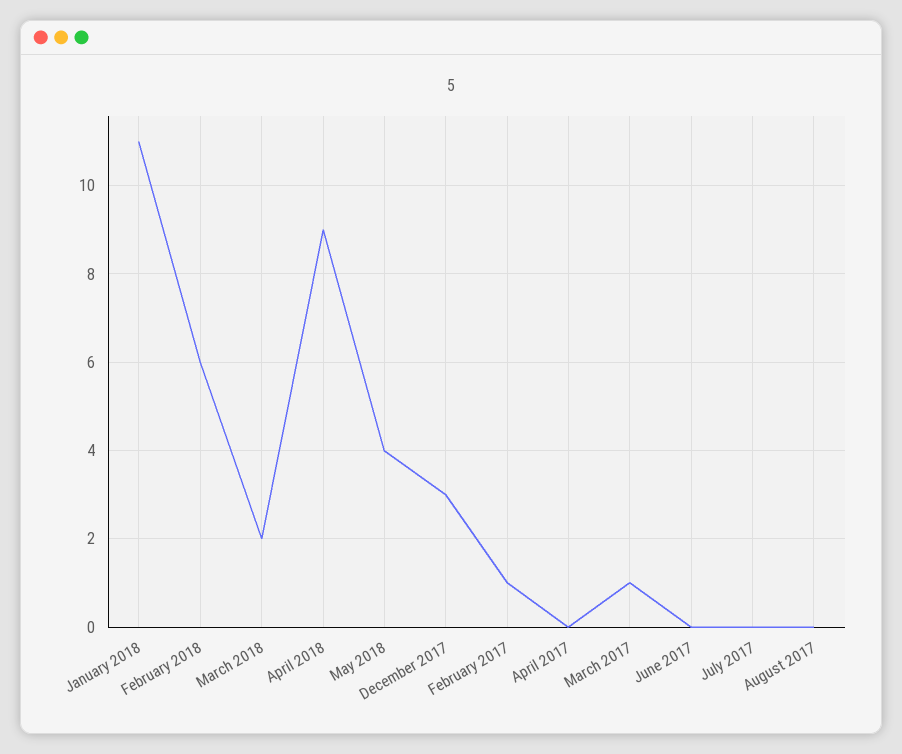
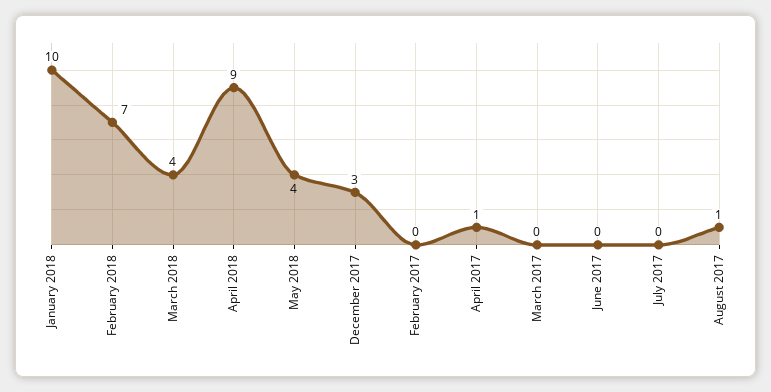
January 2018: 11 -> 10
February 2018: 6 -> 7
March 2018: 2 -> 4
February 2017: 1 -> 0
April 2017: 0 -> 1
March 2017: 1 -> 0
August 2017: 0 -> 1

